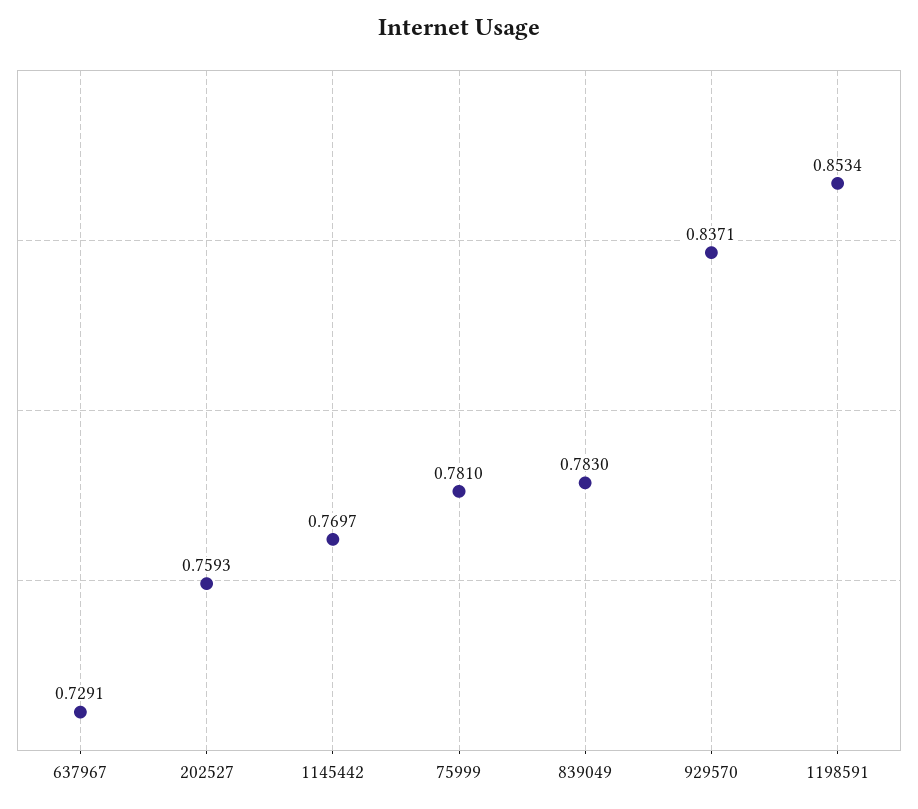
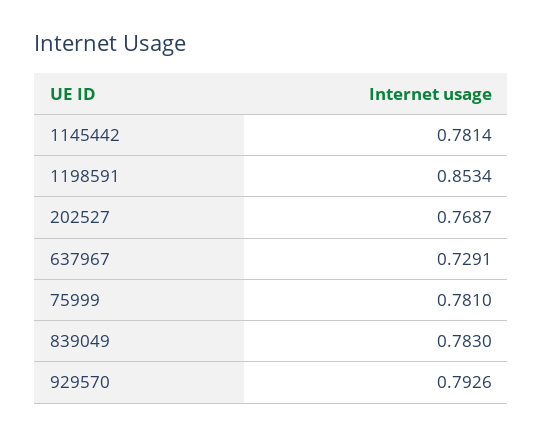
202527: 0.7593 -> 0.7687
1145442: 0.7697 -> 0.7814
929570: 0.8371 -> 0.7926

